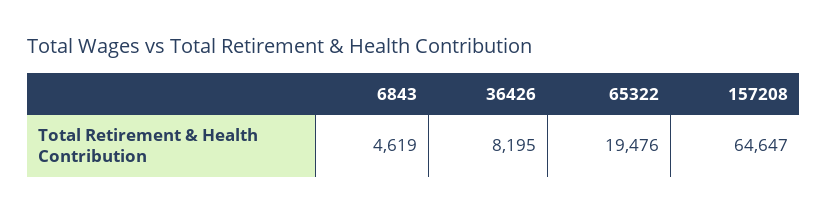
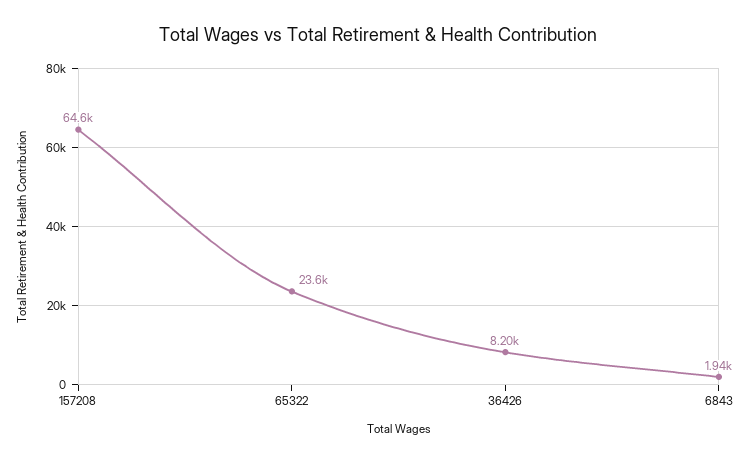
6843: 4619 -> 1940
65322: 19476 -> 23600

